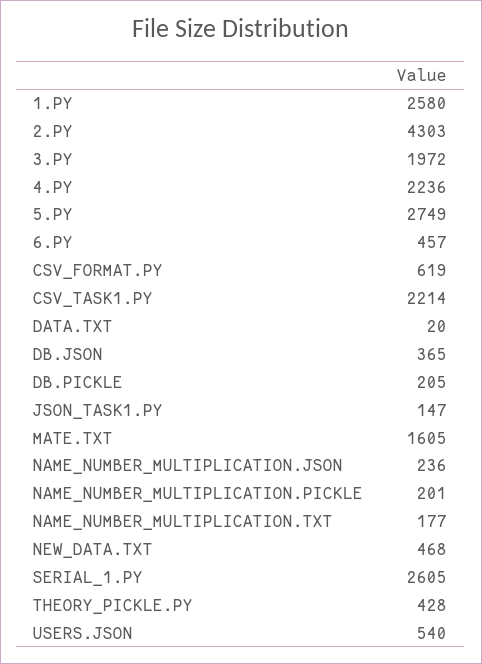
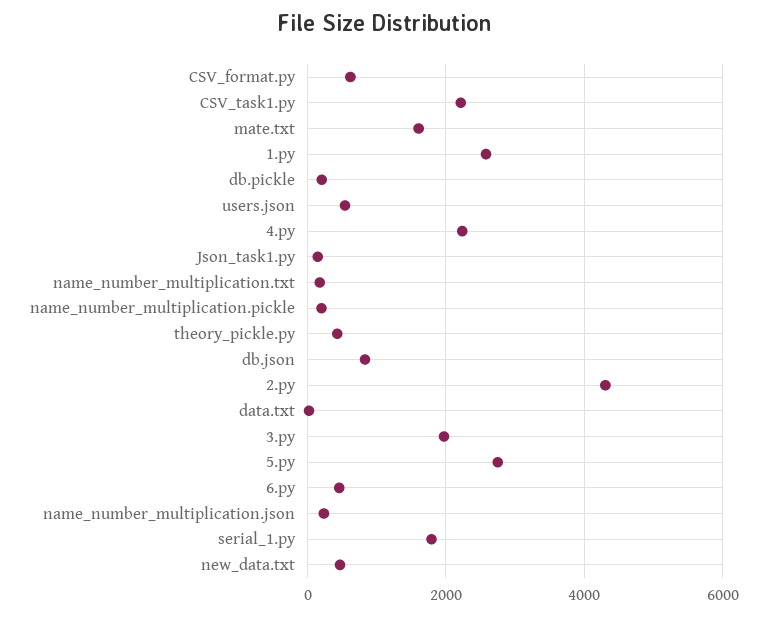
DB.JSON: 365 -> 800
SERIAL_1.PY: 2605 -> 1800

